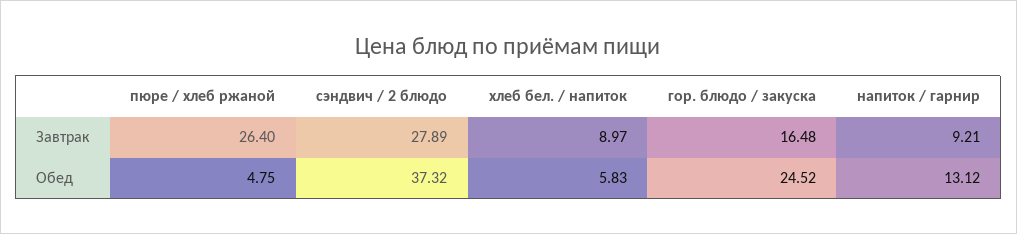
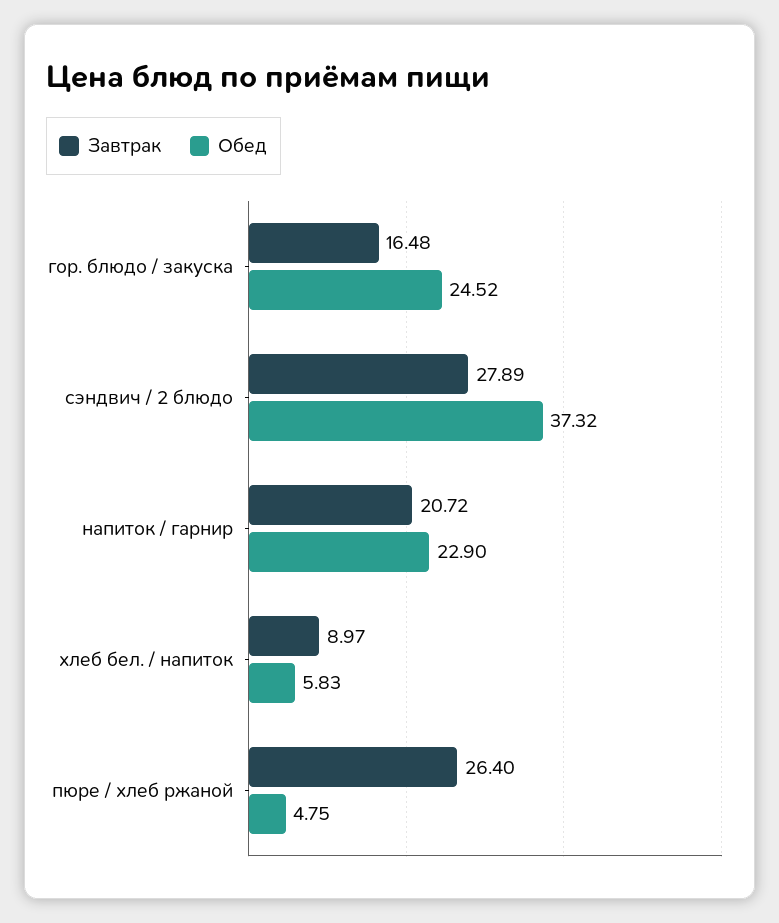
Завтрак, напиток / гарнир: 9.21 -> 20.72
Обед, напиток / гарнир: 13.12 -> 22.9

